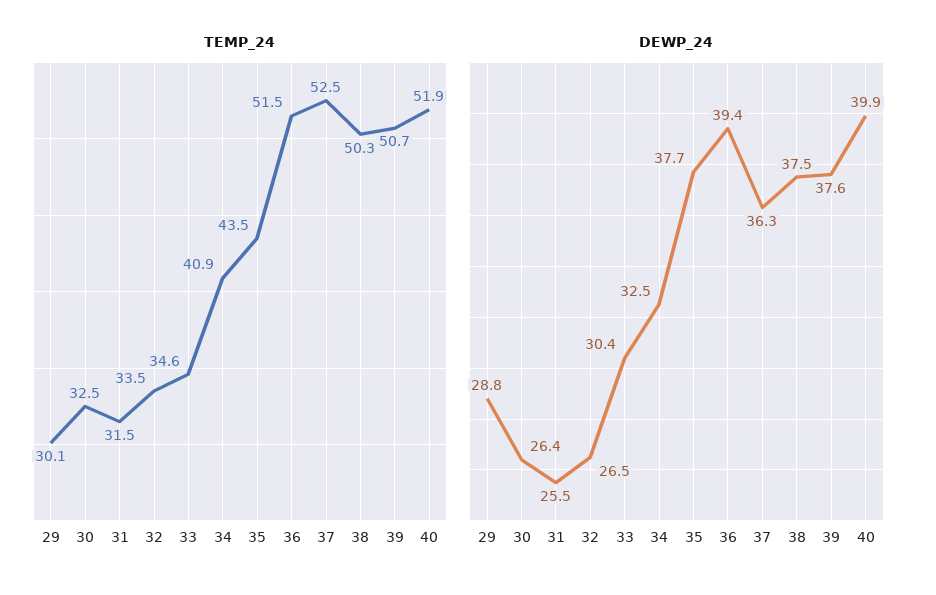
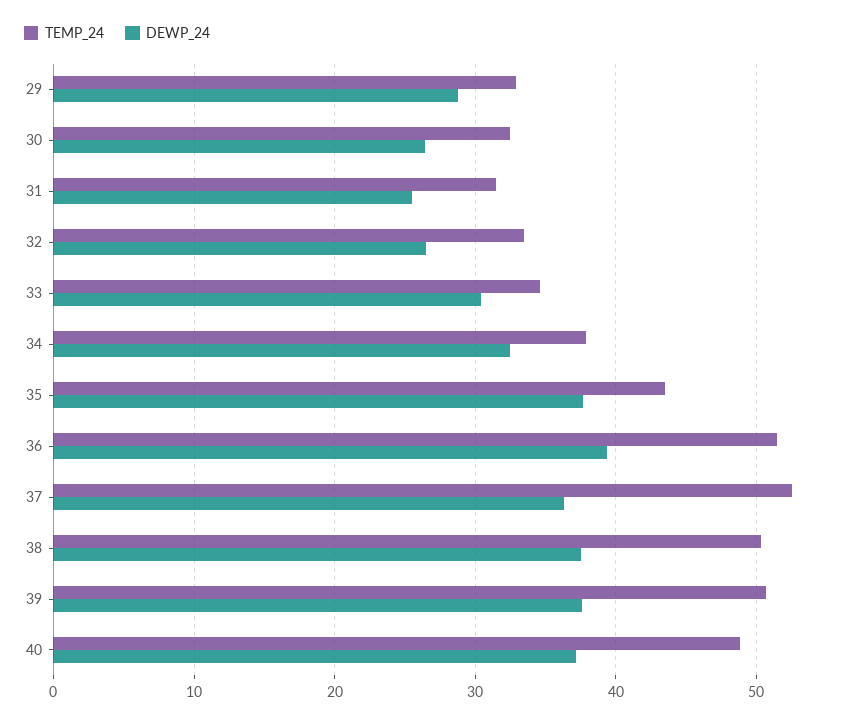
TEMP_24, 29: 30.1 -> 33
TEMP_24, 34: 40.9 -> 38
TEMP_24, 40: 51.9 -> 49
DEWP_24, 40: 39.9 -> 37

